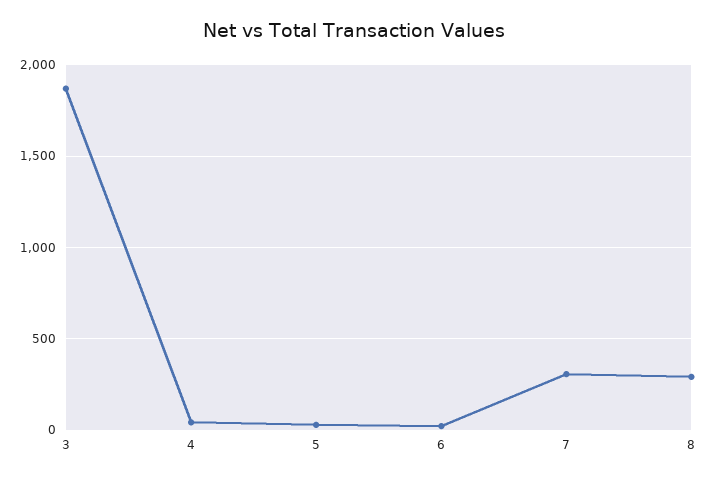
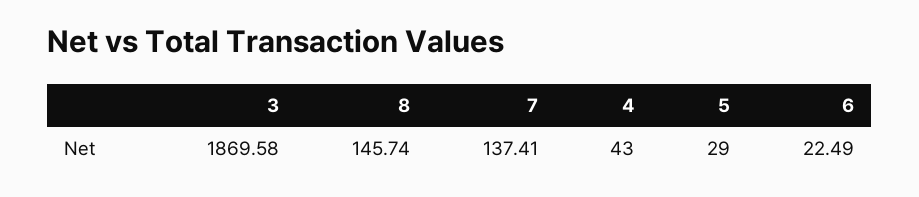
7: 300 -> 137.41
8: 300 -> 145.74

